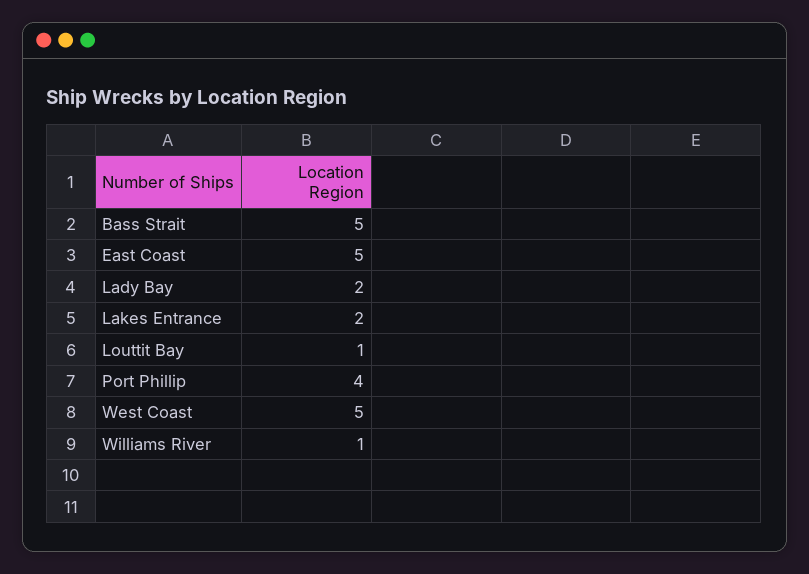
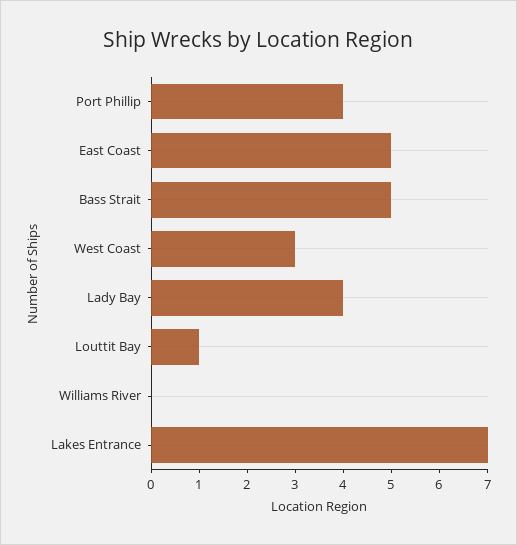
Lady Bay: 2 -> 4
Lakes Entrance: 2 -> 7
West Coast: 5 -> 3
Williams River: 1 -> 0

